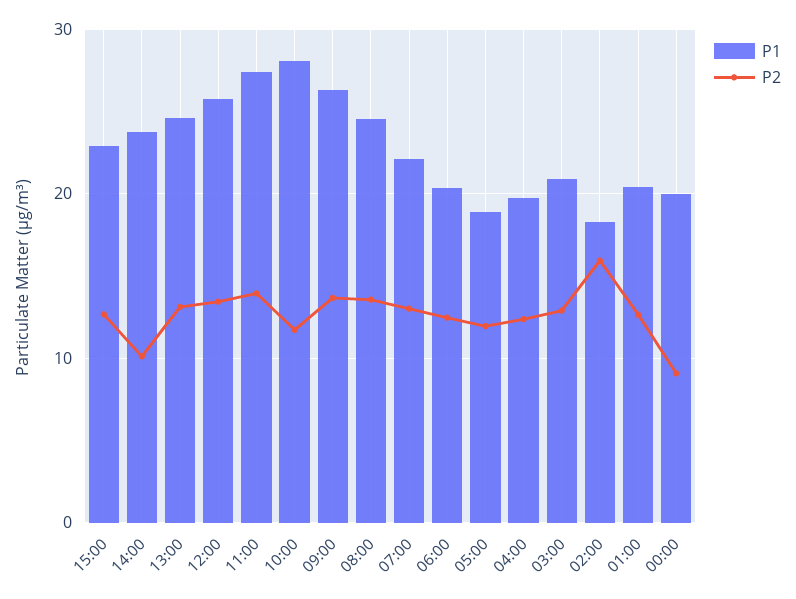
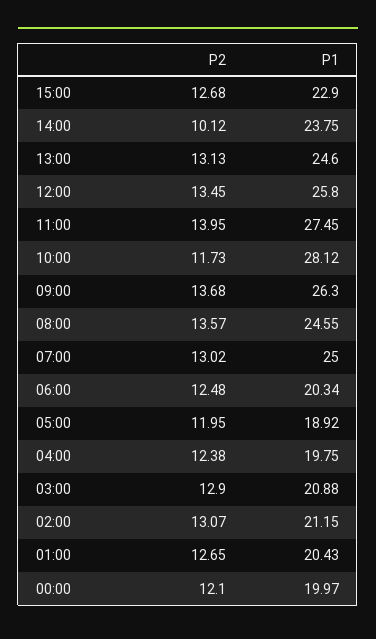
P1, 07:00: 22 -> 25
P1, 02:00: 18 -> 21.15
P2, 02:00: 16 -> 13.07
P2, 00:00: 9 -> 12.1

